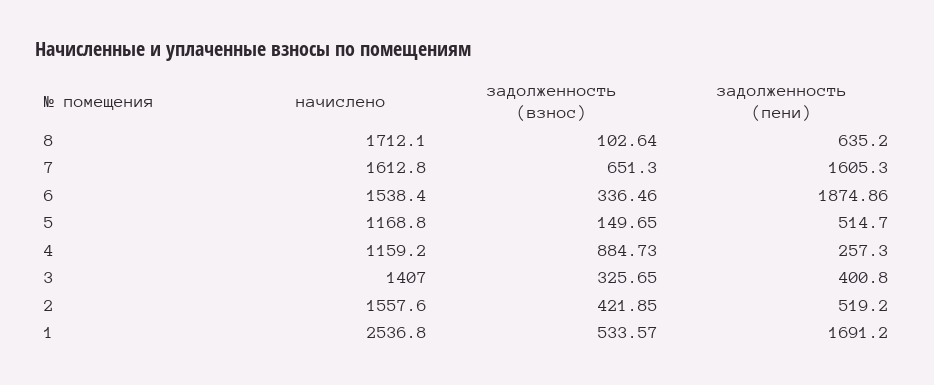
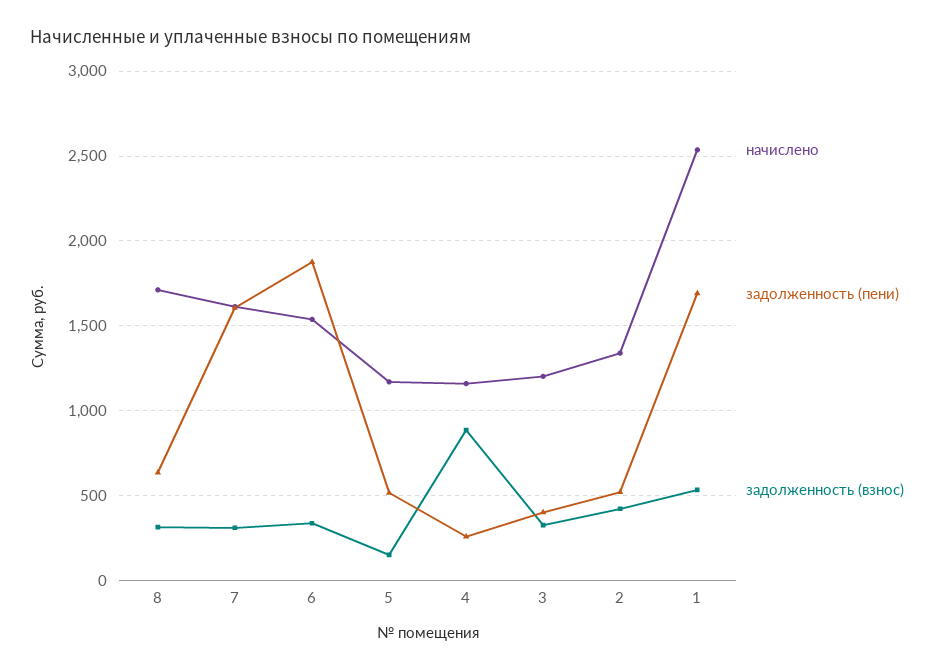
задолженность (взнос), 8: 102.64 -> 300
задолженность (взнос), 7: 651.3 -> 300
начислено, 3: 1407 -> 1200
начислено, 2: 1557.6 -> 1350

